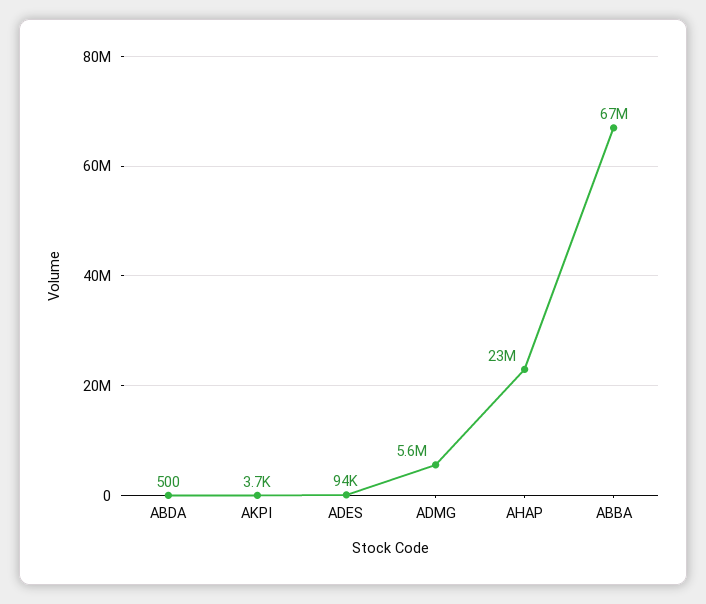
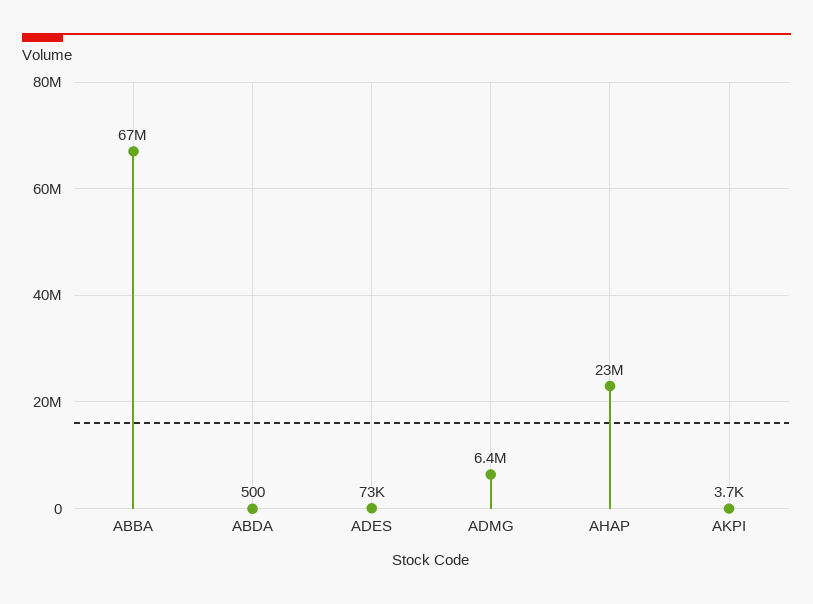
ADES: 94000 -> 73000
ADMG: 5600000 -> 6400000

